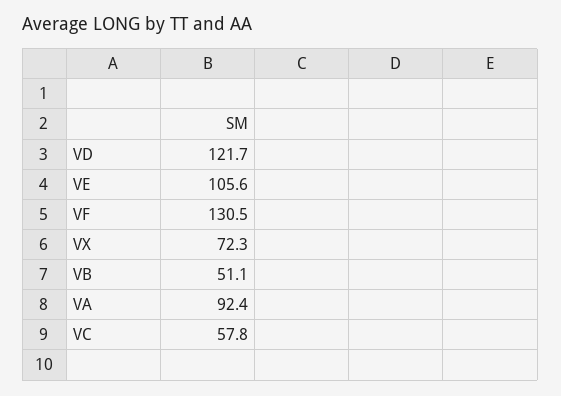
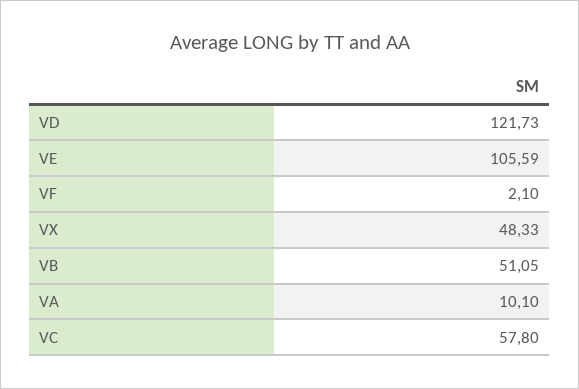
VF: 130.5 -> 2.1
VX: 72.3 -> 48.33
VA: 92.4 -> 10.1

